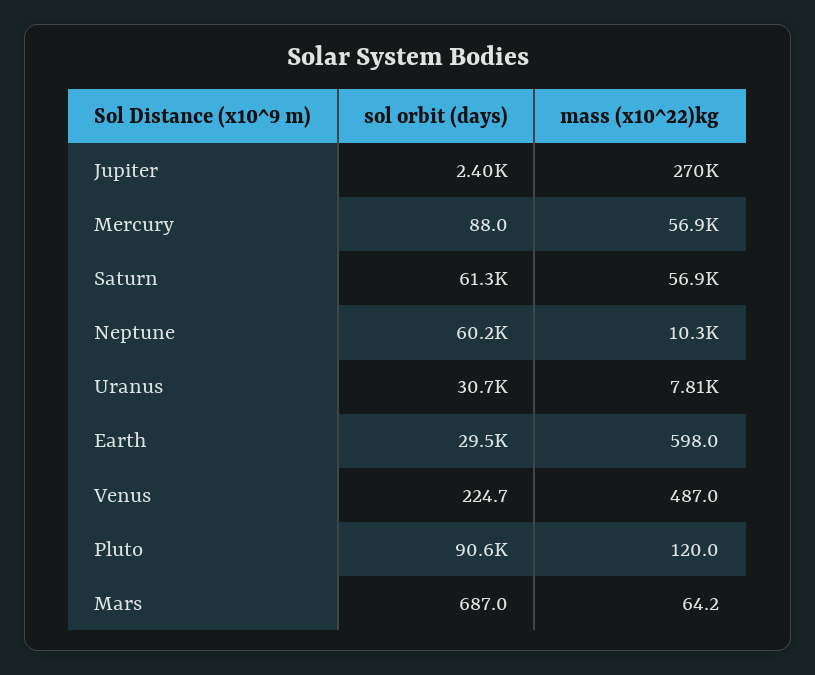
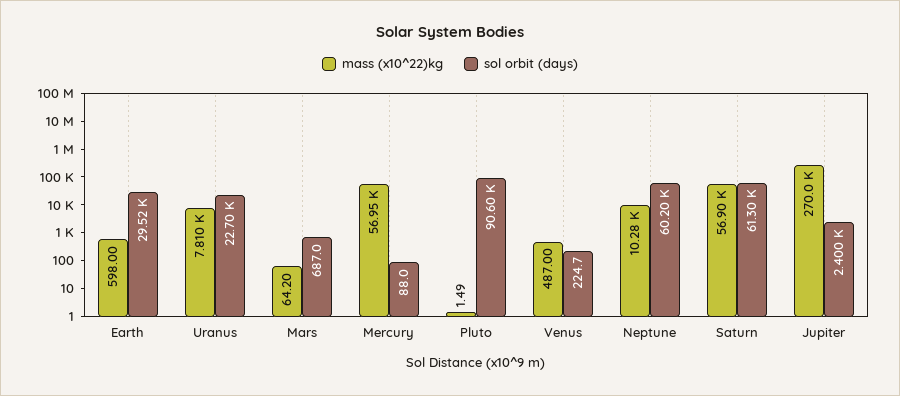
sol orbit (days), Uranus: 30700 -> 22700
mass (x10^22)kg, Pluto: 120 -> 1.49

